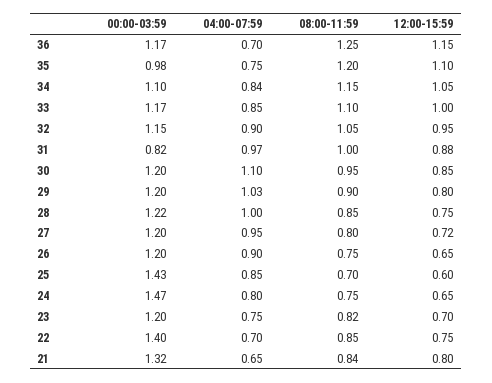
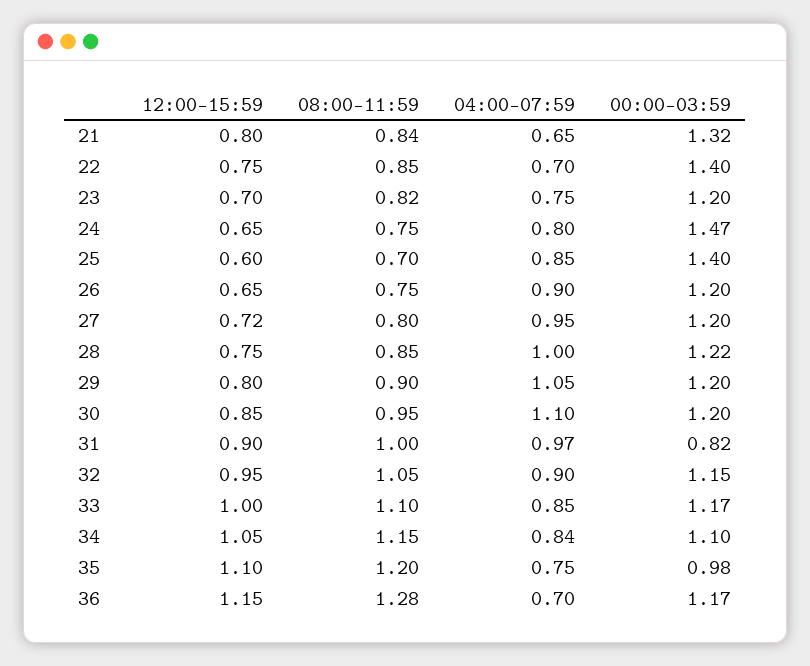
08:00-11:59, 36: 1.25 -> 1.28
12:00-15:59, 31: 0.88 -> 0.9
04:00-07:59, 29: 1.03 -> 1.05
00:00-03:59, 25: 1.43 -> 1.4

